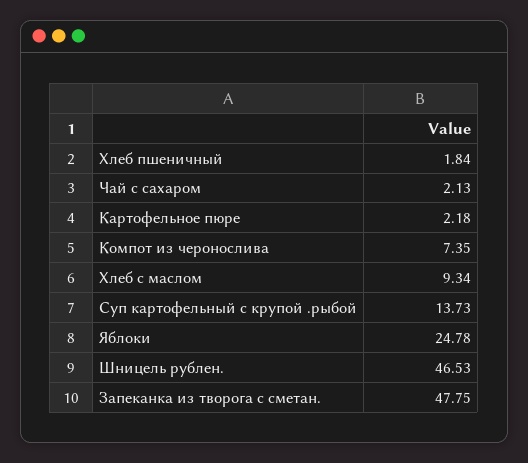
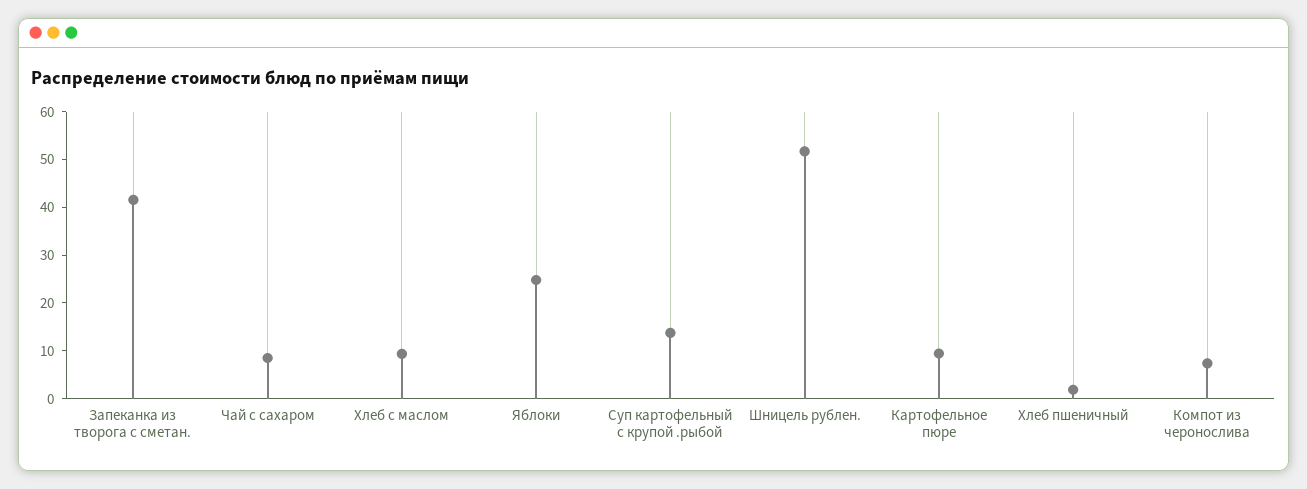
Чай с сахаром: 2.13 -> 8
Картофельное пюре: 2.18 -> 10
Шницель рублен.: 46.53 -> 52
Запеканка из творога с сметан.: 47.75 -> 42

